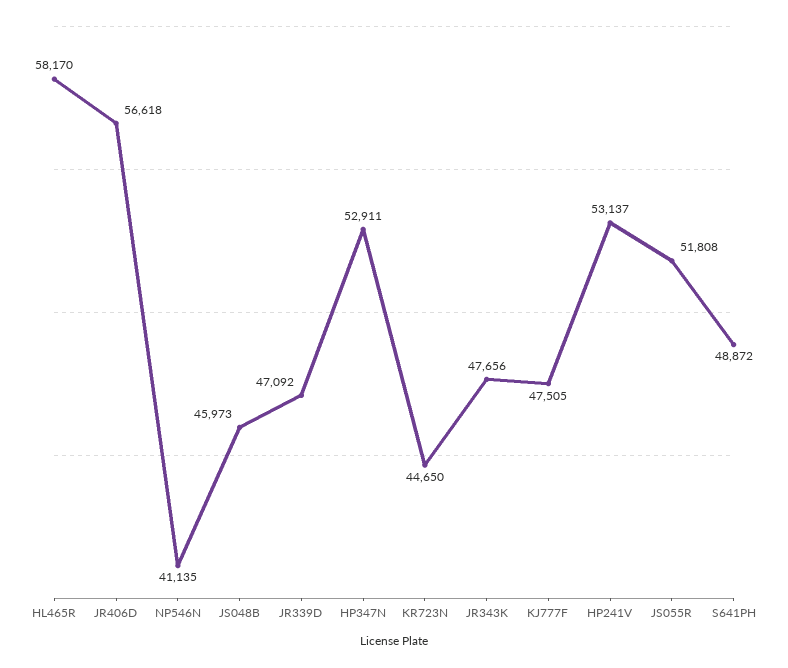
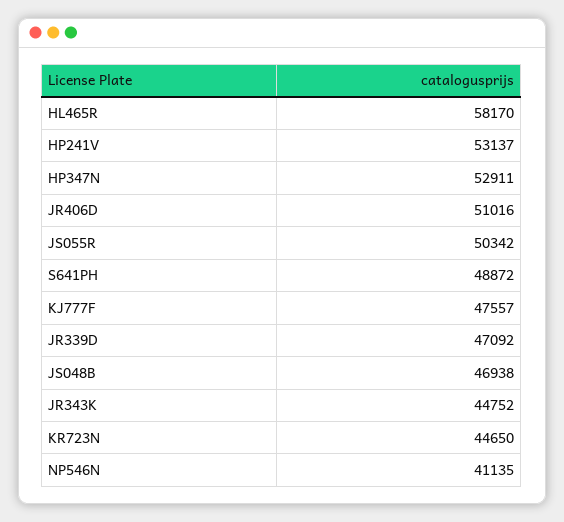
JR406D: 56618 -> 51016
JS048B: 45973 -> 46938
JR343K: 47656 -> 44752
KJ777F: 47505 -> 47557
JS055R: 51808 -> 50342

